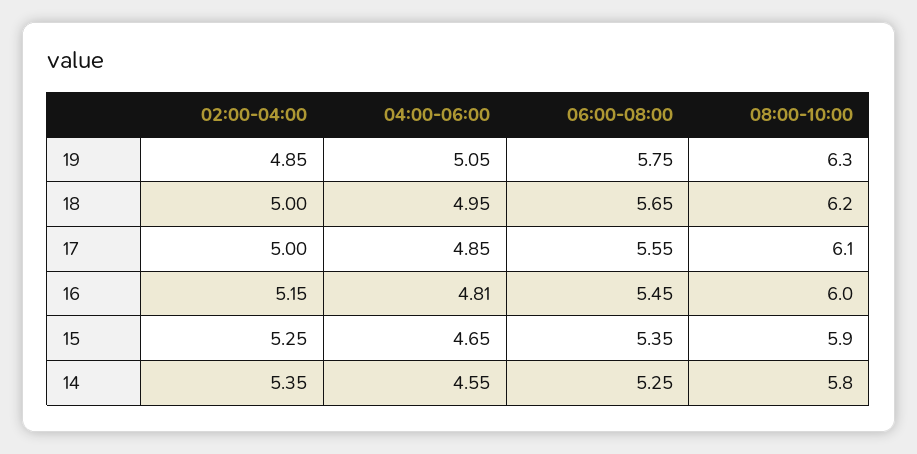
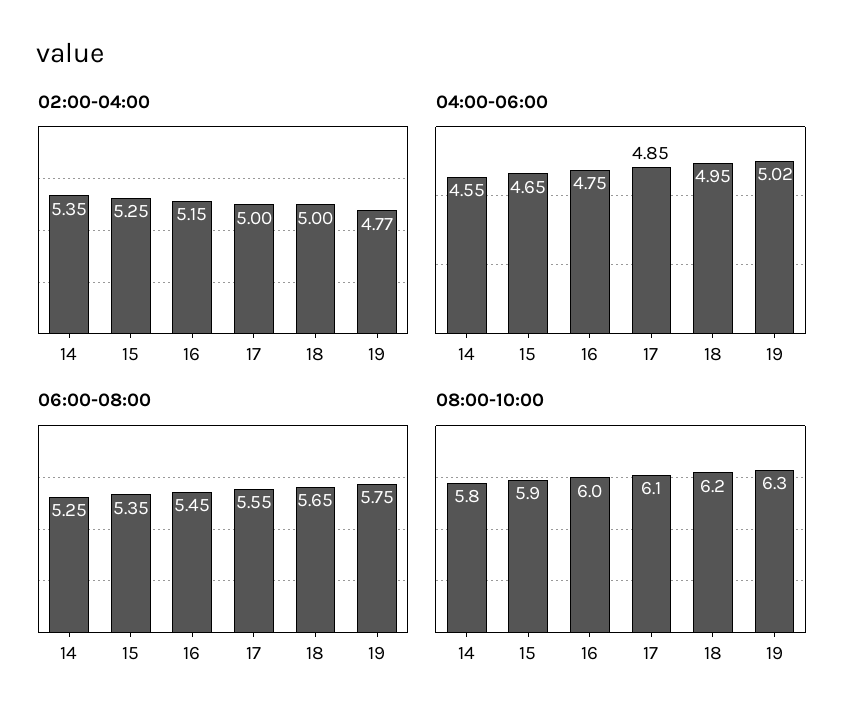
02:00-04:00, 19: 4.85 -> 4.77
04:00-06:00, 19: 5.05 -> 5.02
04:00-06:00, 16: 4.81 -> 4.75

